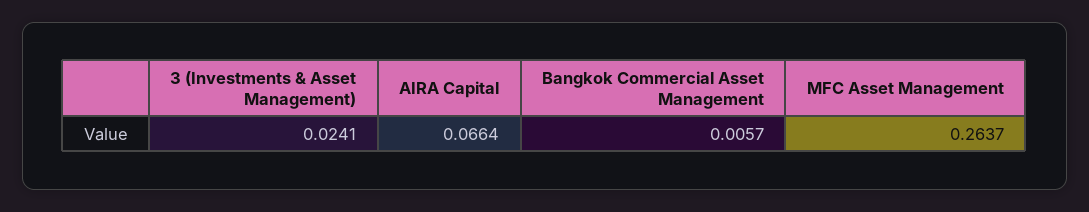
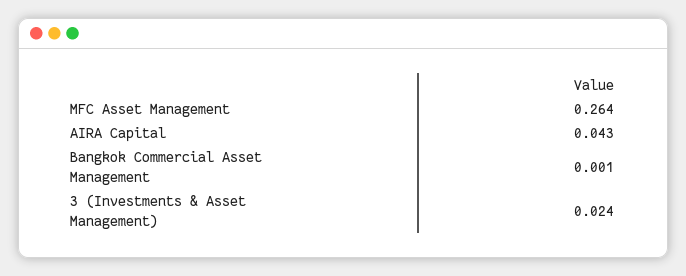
AIRA Capital: 0.0664 -> 0.043
Bangkok Commercial Asset Management: 0.0057 -> 0.001

